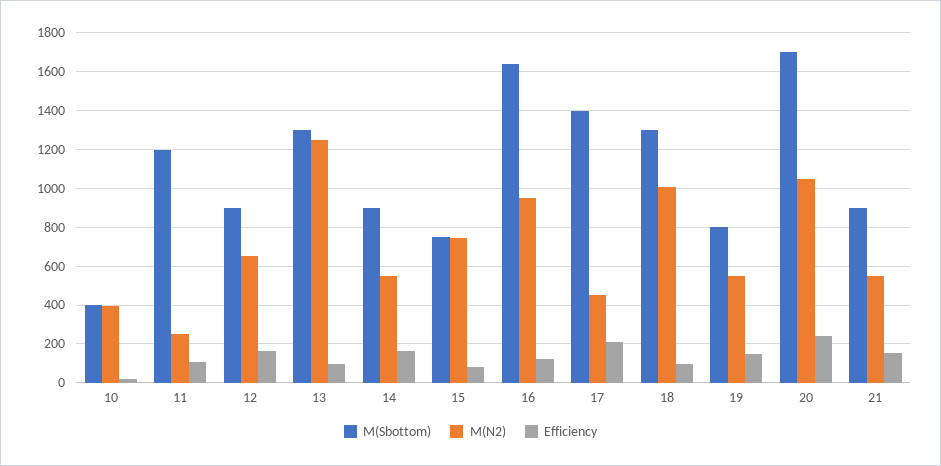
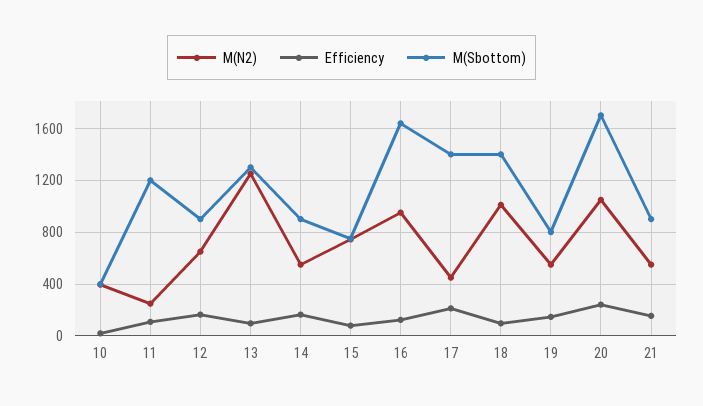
M(Sbottom), 18: 1300 -> 1400

